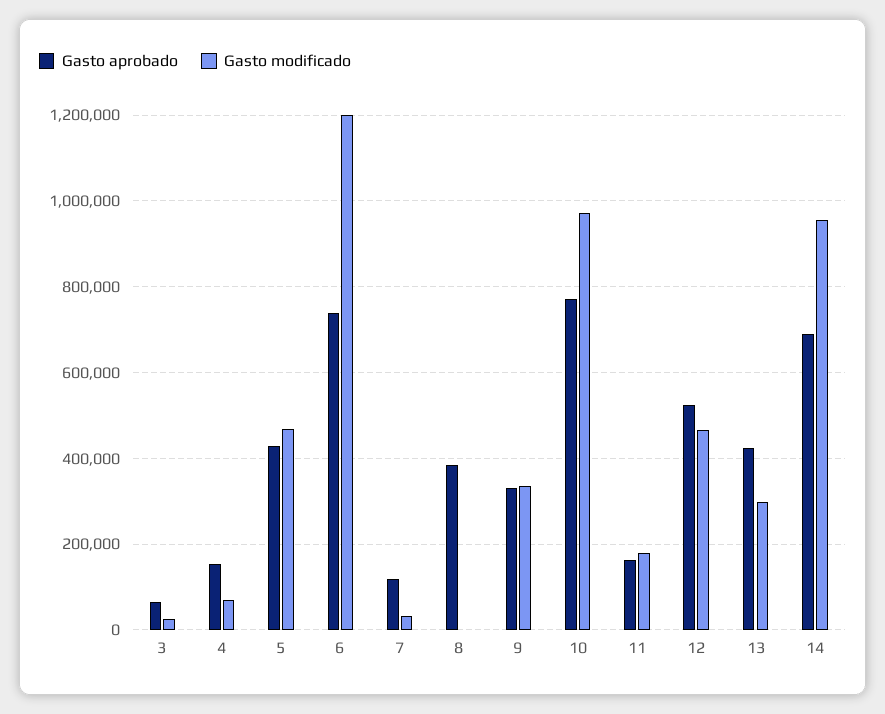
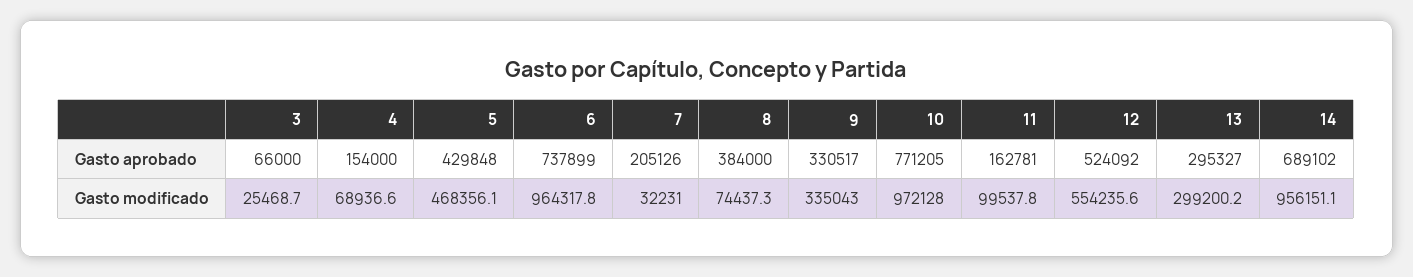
Gasto modificado, 6: 1200000 -> 964317.8
Gasto aprobado, 7: 120000 -> 205126
Gasto modificado, 8: 0 -> 74437.3
Gasto modificado, 11: 180000 -> 99537.8
Gasto modificado, 12: 460000 -> 554235.6
Gasto aprobado, 13: 420000 -> 295327

